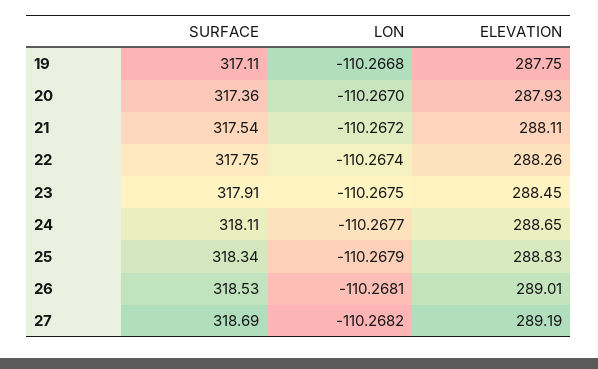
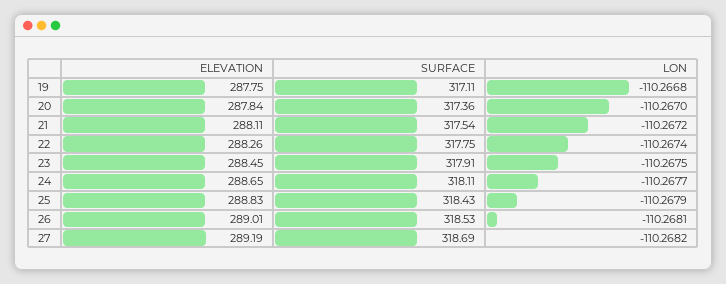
ELEVATION, 20: 287.93 -> 287.84
SURFACE, 25: 318.34 -> 318.43

